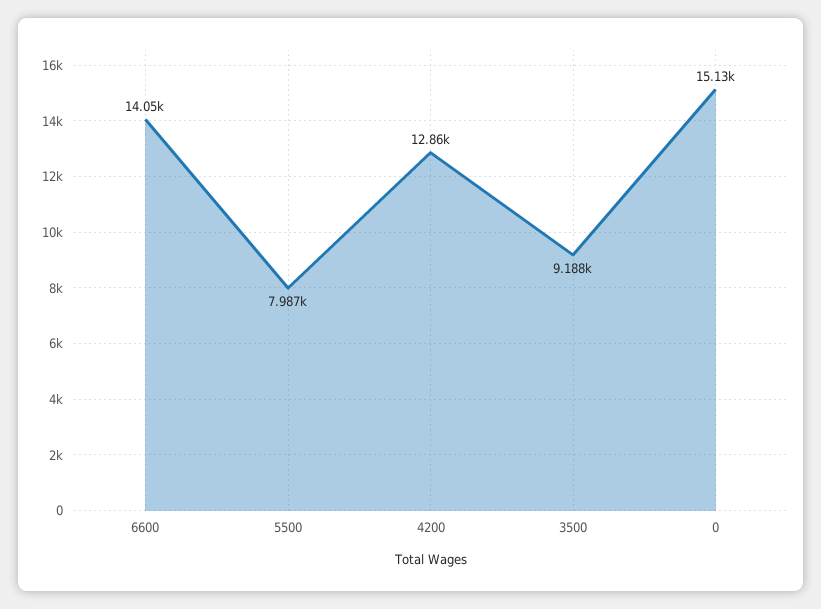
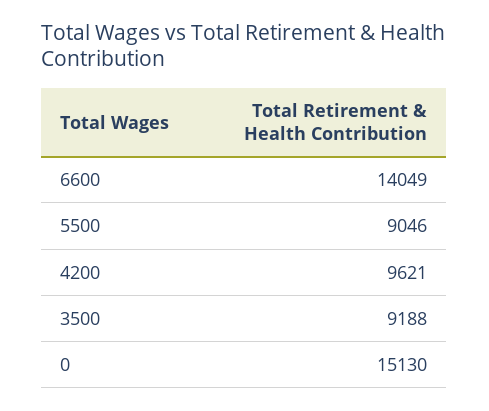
5500: 7987 -> 9046
4200: 12860 -> 9621

